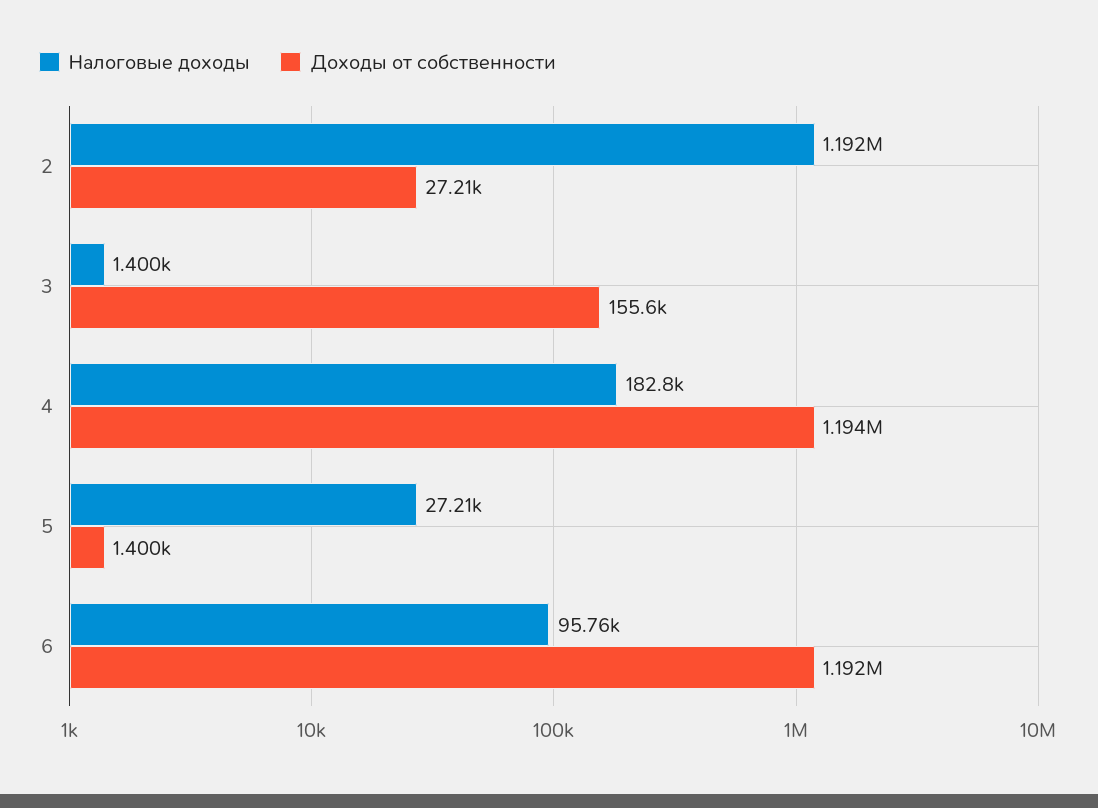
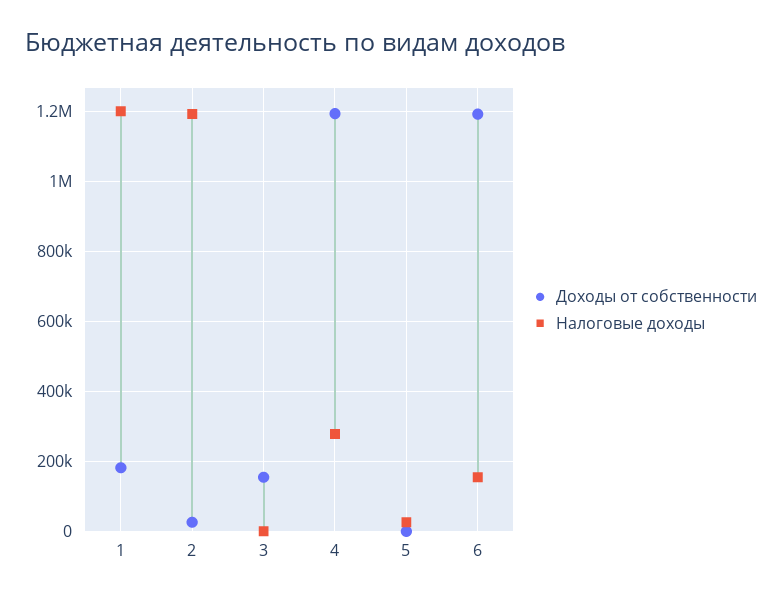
Налоговые доходы, 4: 182800 -> 280000
Налоговые доходы, 6: 95760 -> 160000
Доходы от собственности, 1: none -> 180000
Налоговые доходы, 1: none -> 1200000

